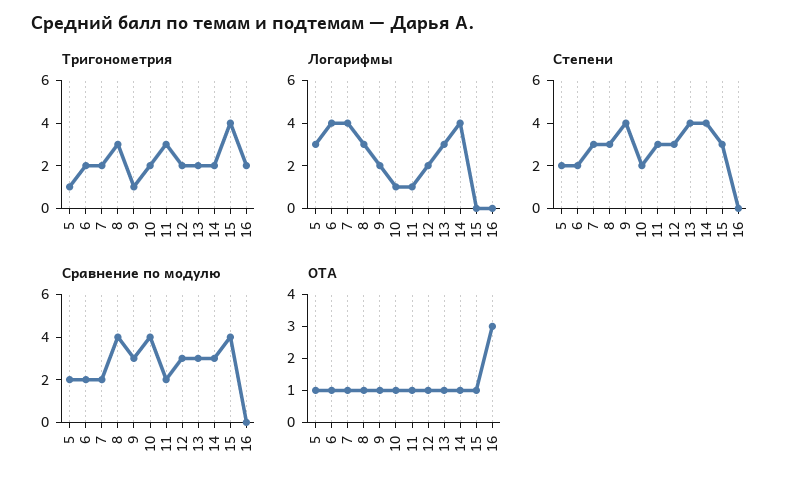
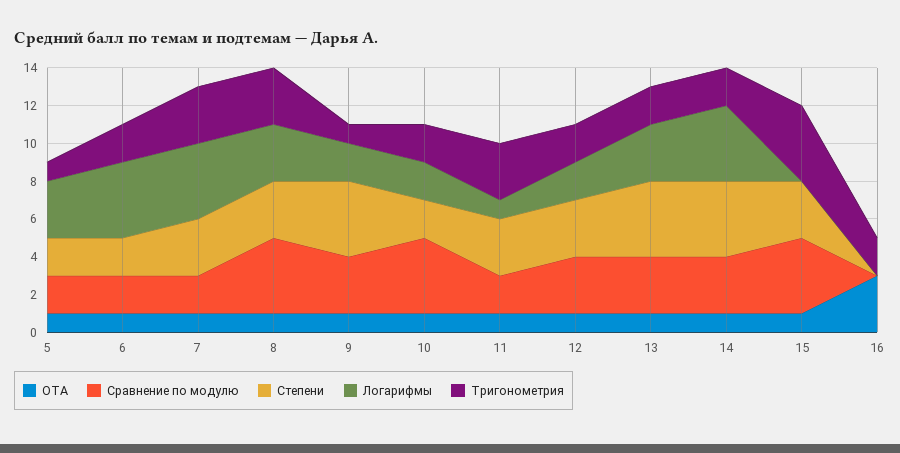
Тригонометрия, 7: 2 -> 3
Логарифмы, 10: 1 -> 2

